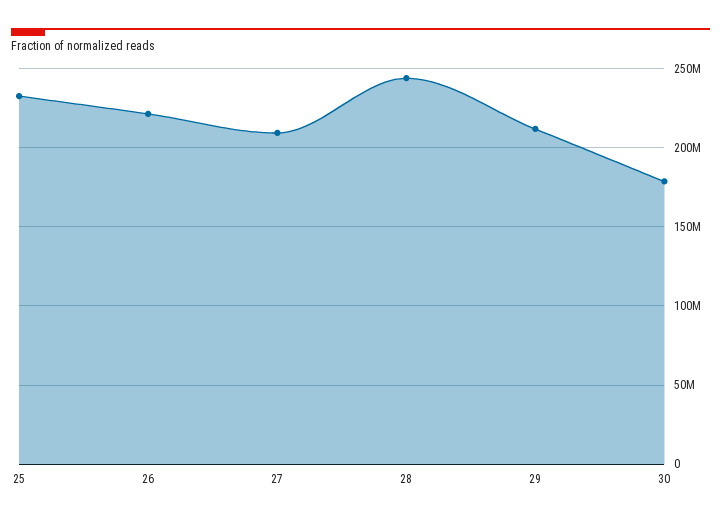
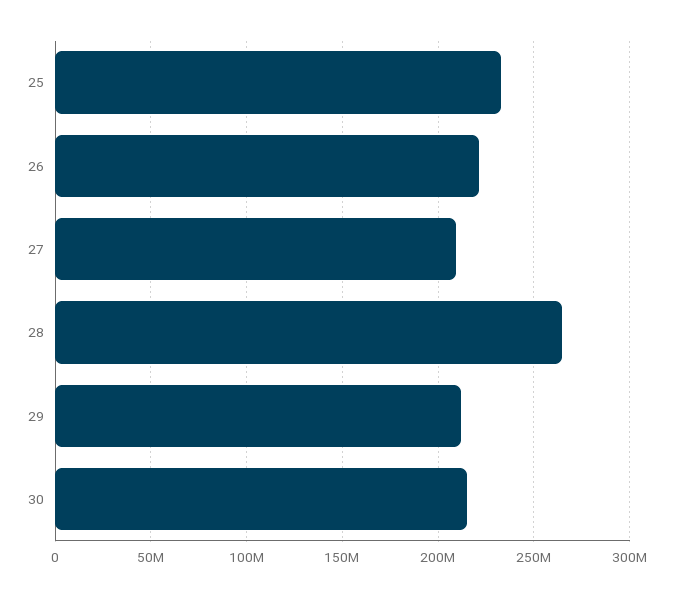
28: 245000000 -> 265000000
30: 180000000 -> 215000000

